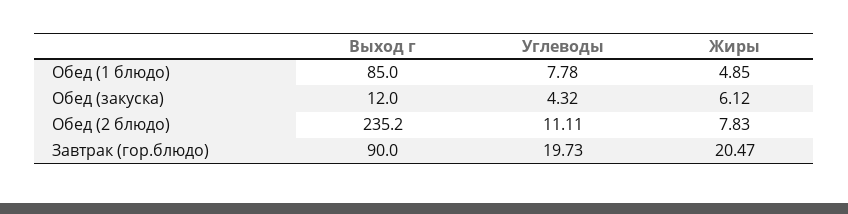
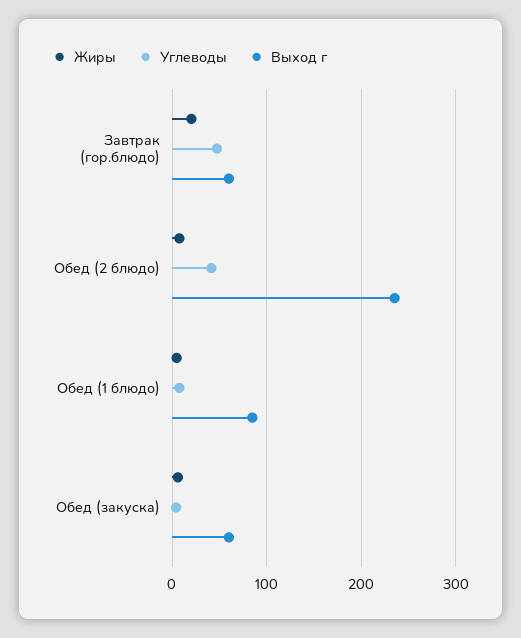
Выход г, Обед (закуска): 12 -> 60
Углеводы, Обед (2 блюдо): 11.11 -> 40
Выход г, Завтрак (гор.блюдо): 90 -> 60
Углеводы, Завтрак (гор.блюдо): 19.73 -> 50

